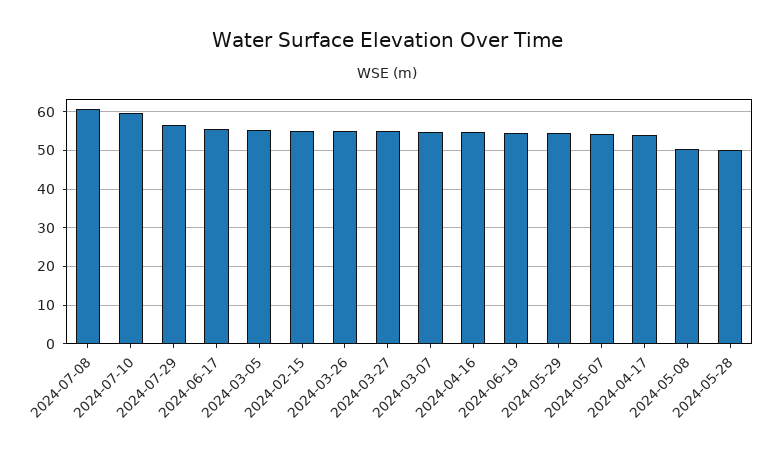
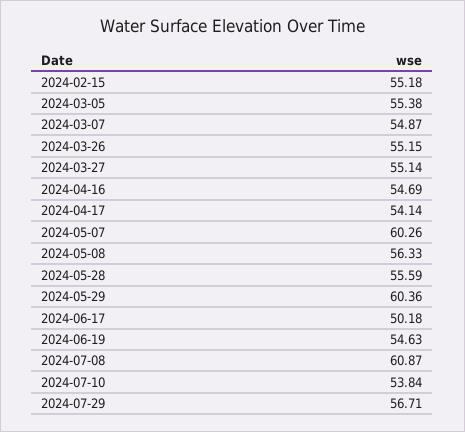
2024-07-10: 60 -> 53.84
2024-06-17: 56 -> 50.18
2024-05-29: 54 -> 60.36
2024-05-07: 54 -> 60.26
2024-05-08: 50 -> 56.33
2024-05-28: 50 -> 55.59

